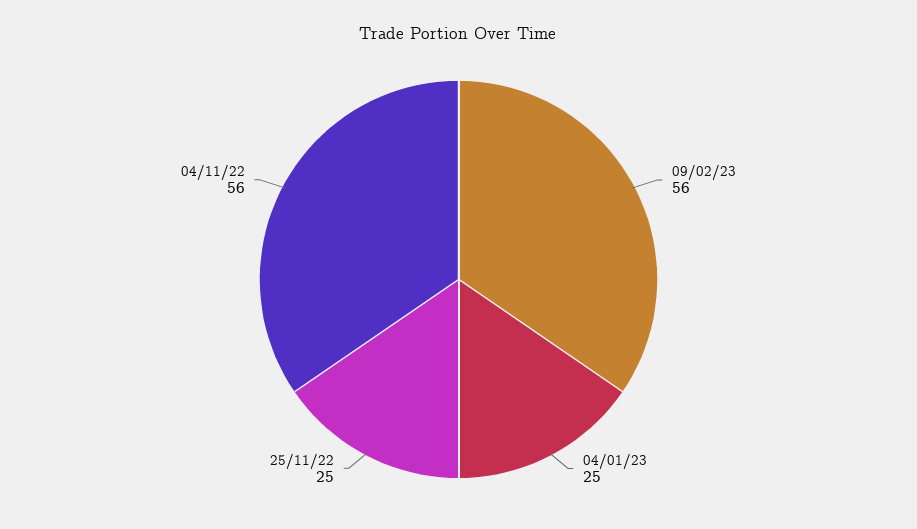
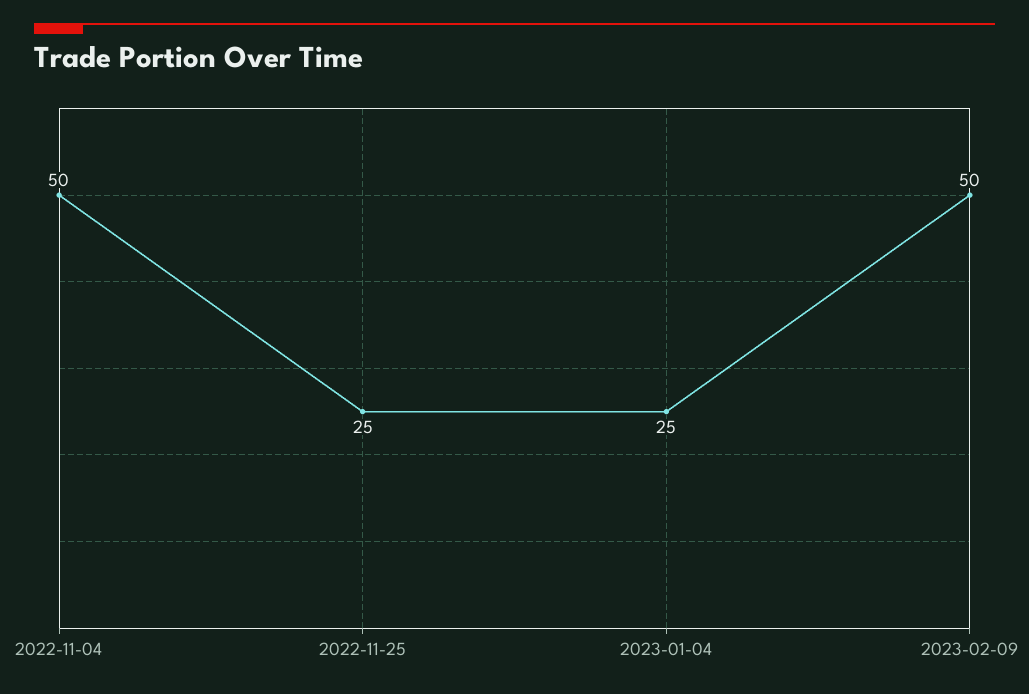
09/02/23: 56 -> 50
04/11/22: 56 -> 50

